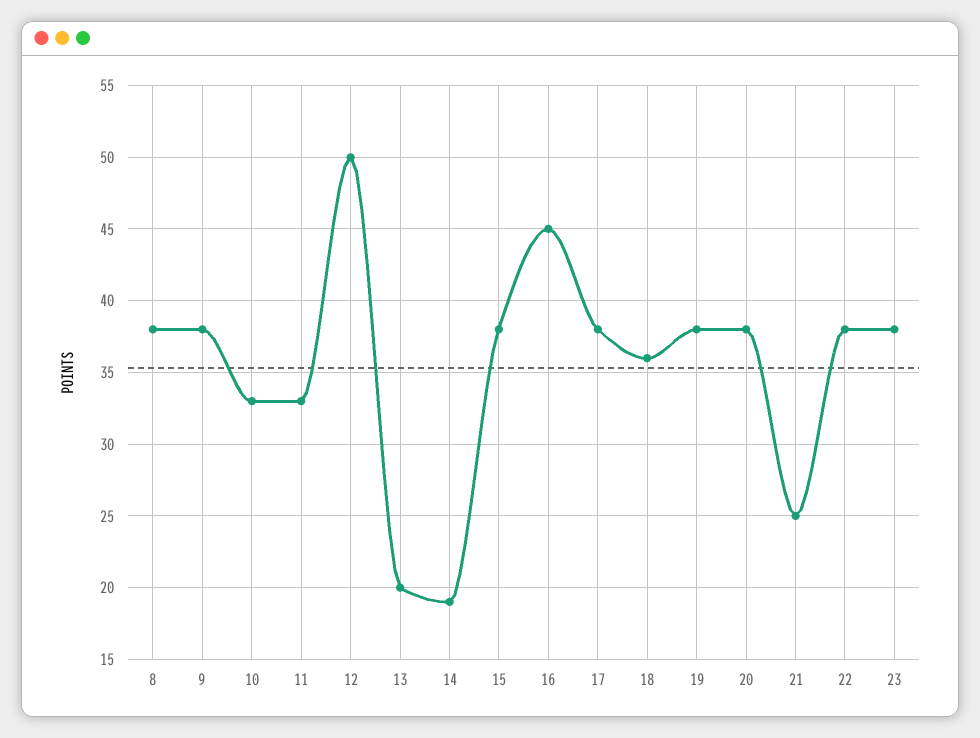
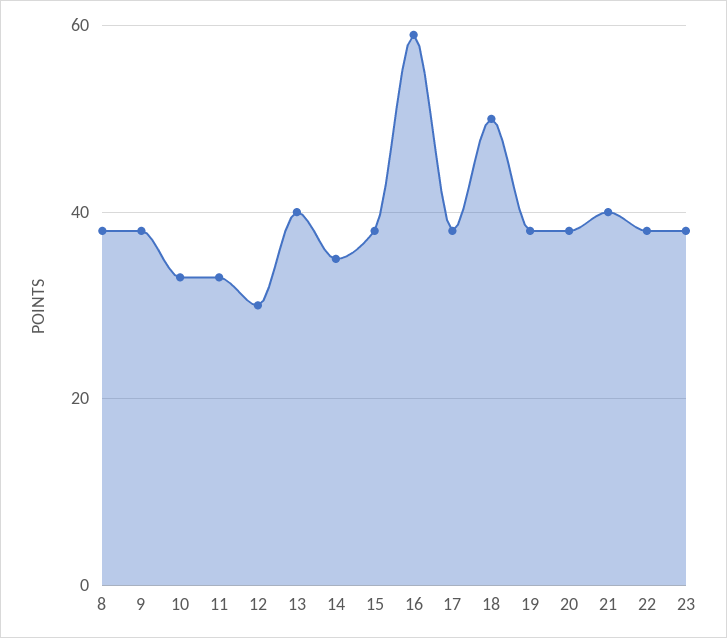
12: 50 -> 30
13: 20 -> 40
14: 19 -> 35
16: 45 -> 60
18: 36 -> 50
21: 25 -> 40

